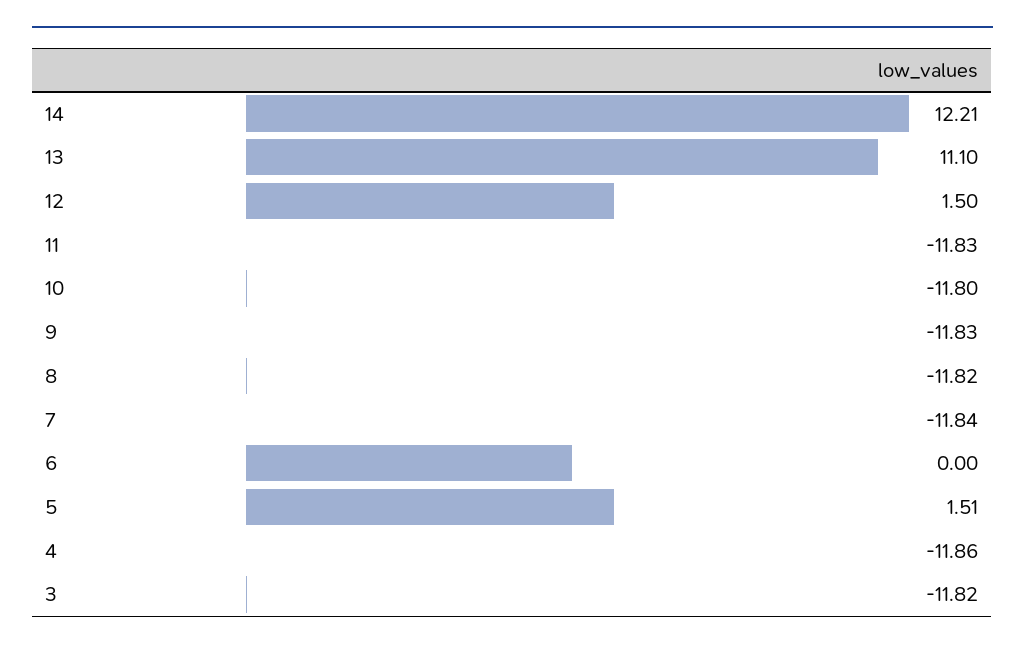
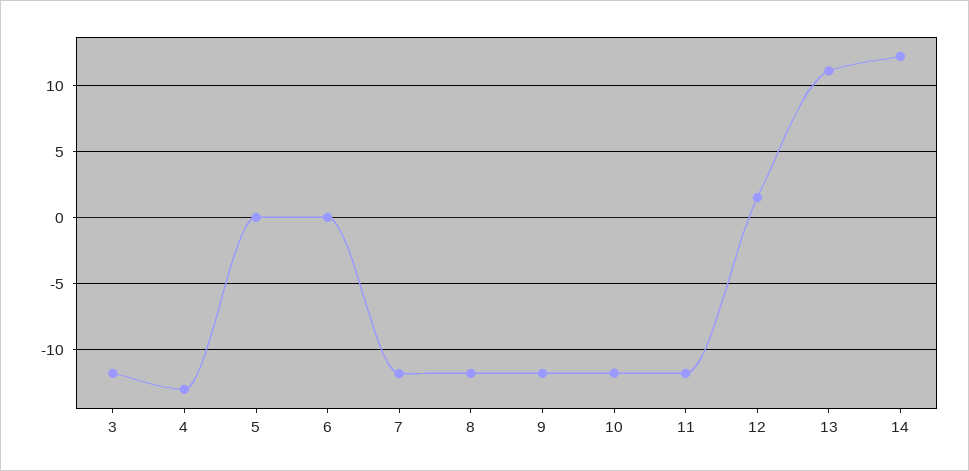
5: 1.51 -> 0
4: -11.86 -> -13

